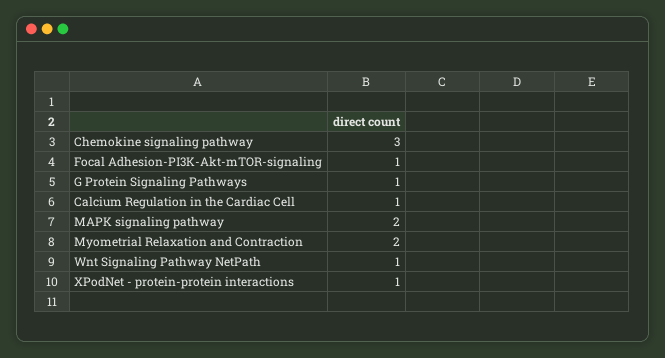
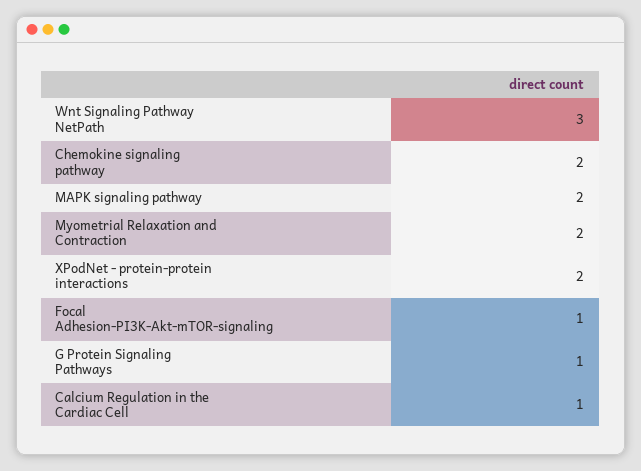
Chemokine signaling pathway: 3 -> 2
Wnt Signaling Pathway NetPath: 1 -> 3
XPodNet - protein-protein interactions: 1 -> 2

